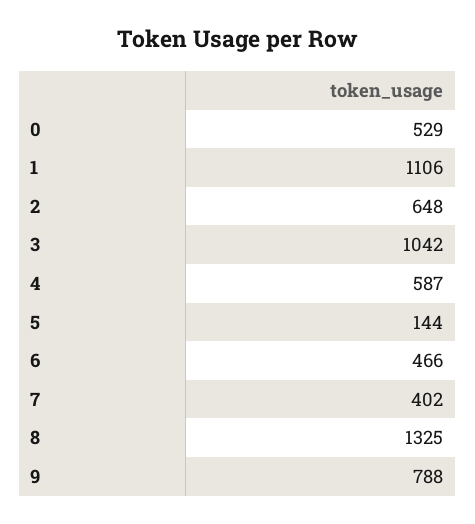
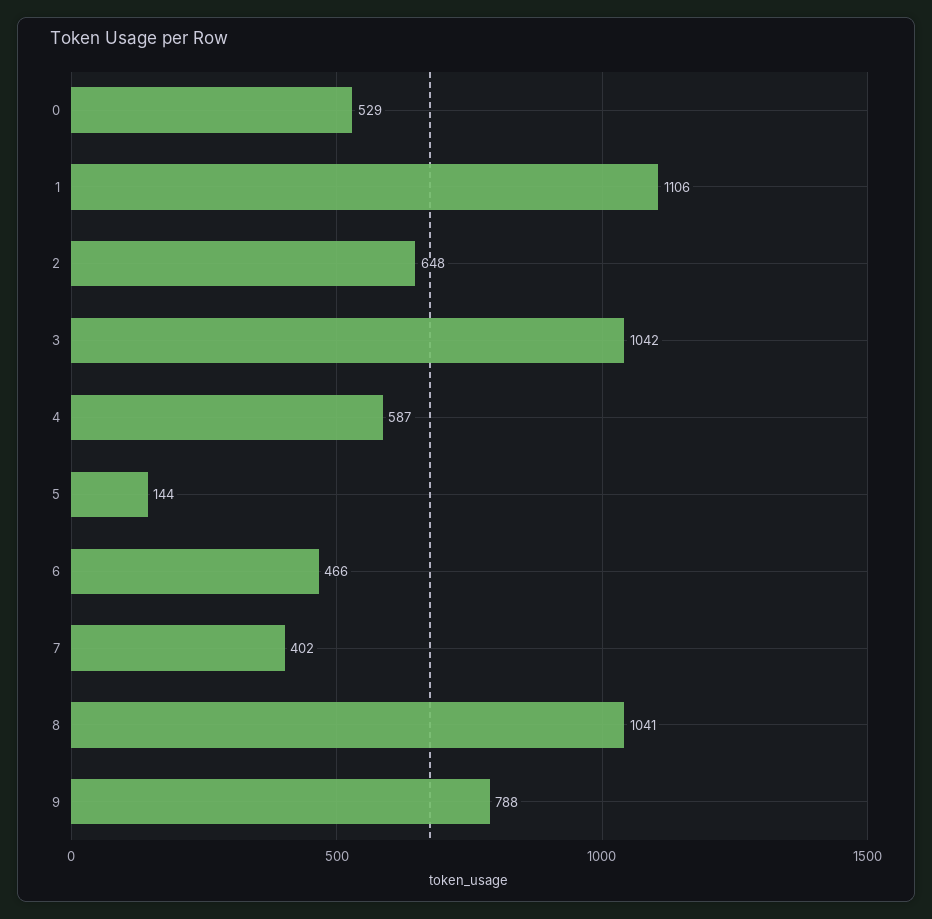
8: 1325 -> 1041

